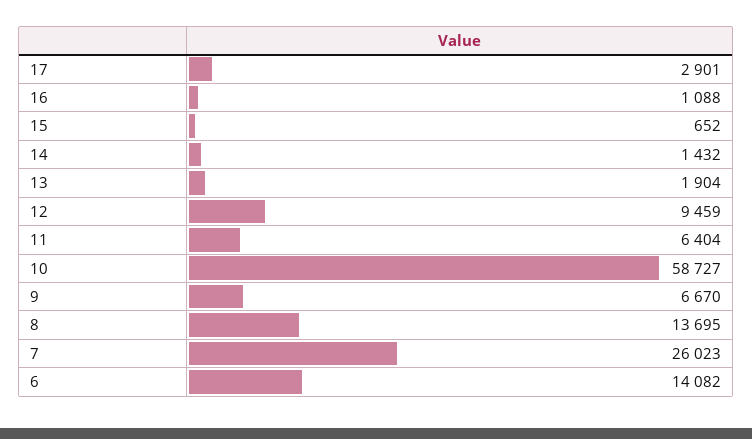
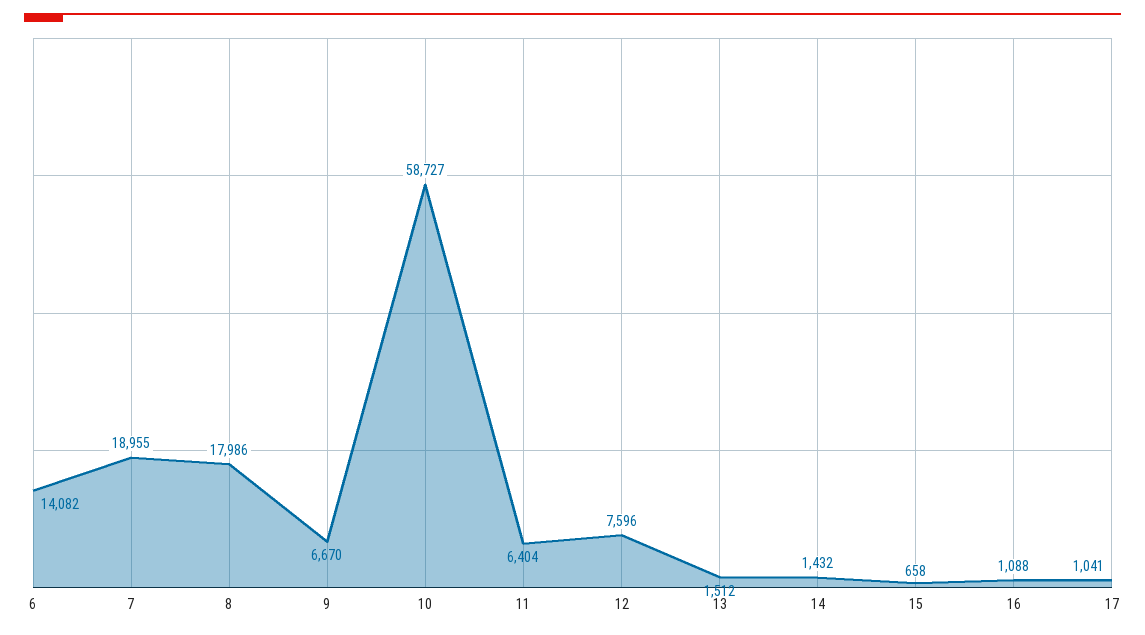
17: 2901 -> 1041
15: 652 -> 658
13: 1904 -> 1512
12: 9459 -> 7596
8: 13695 -> 17986
7: 26023 -> 18955

